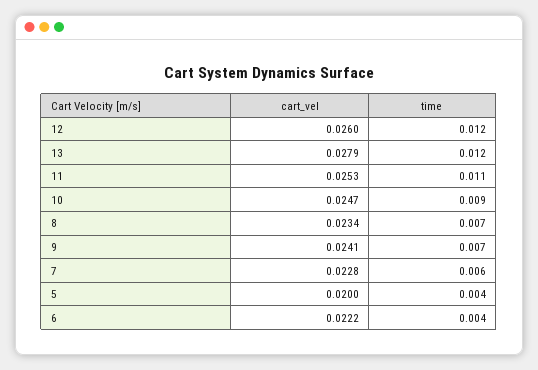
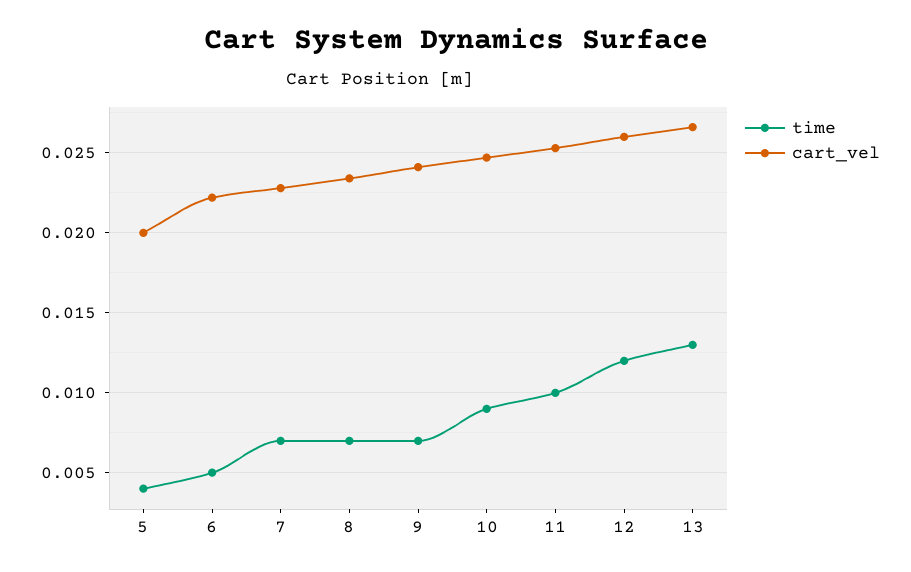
cart_vel, 13: 0.0279 -> 0.0265
time, 13: 0.012 -> 0.013
time, 11: 0.011 -> 0.01
time, 7: 0.006 -> 0.007
time, 6: 0.004 -> 0.005

